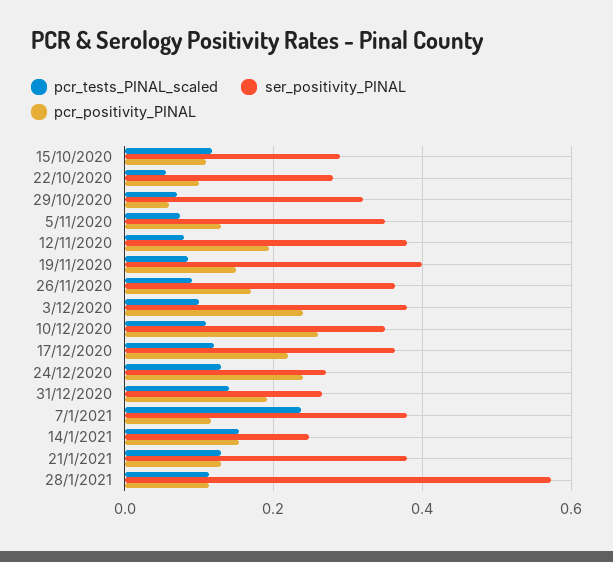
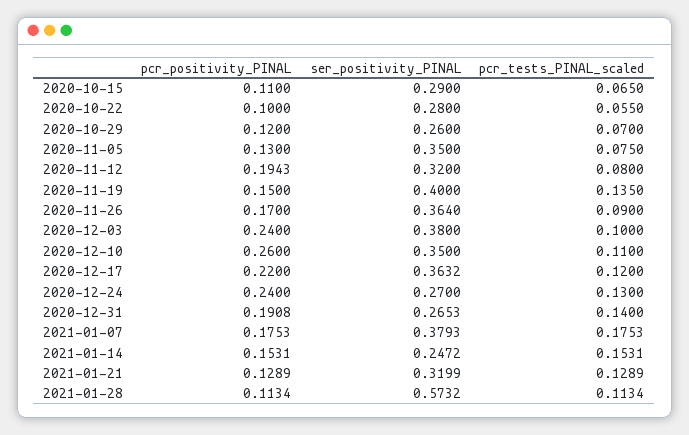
pcr_tests_PINAL_scaled, 15/10/2020: 0.12 -> 0.065
ser_positivity_PINAL, 29/10/2020: 0.32 -> 0.26
pcr_positivity_PINAL, 29/10/2020: 0.06 -> 0.12
ser_positivity_PINAL, 12/11/2020: 0.38 -> 0.32
pcr_tests_PINAL_scaled, 19/11/2020: 0.08 -> 0.135
pcr_tests_PINAL_scaled, 7/1/2021: 0.24 -> 0.1753
pcr_positivity_PINAL, 7/1/2021: 0.12 -> 0.1753
ser_positivity_PINAL, 21/1/2021: 0.38 -> 0.3199

